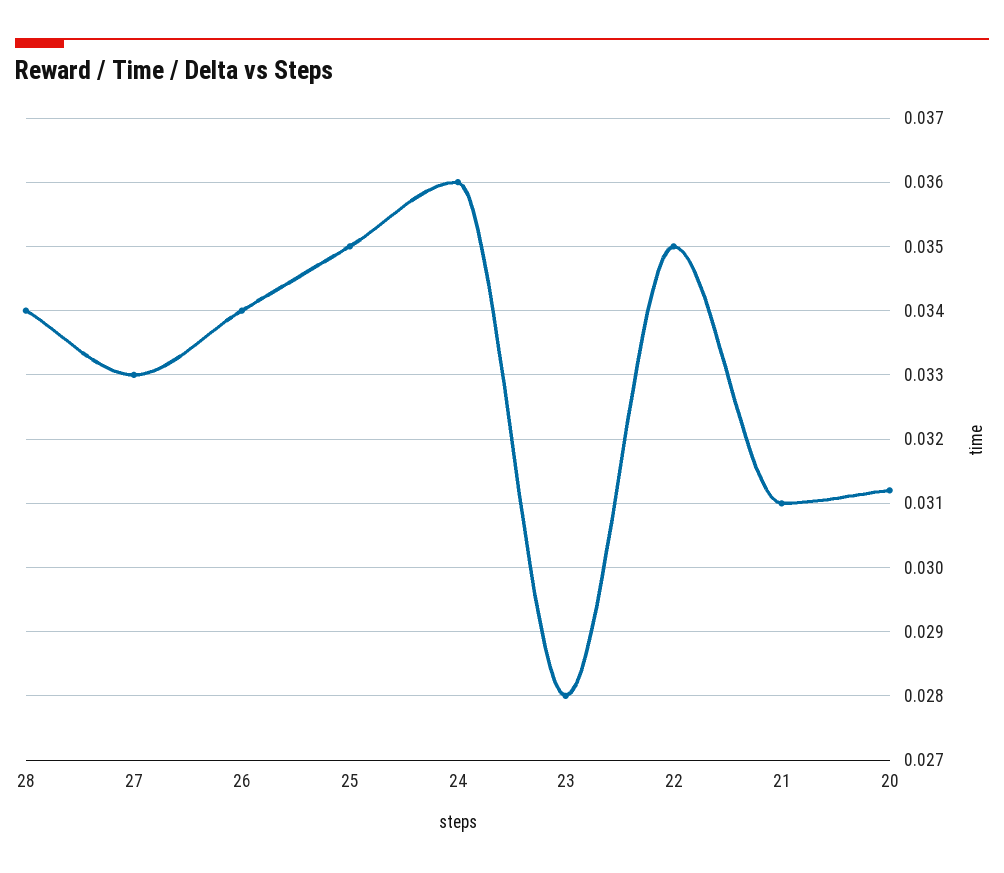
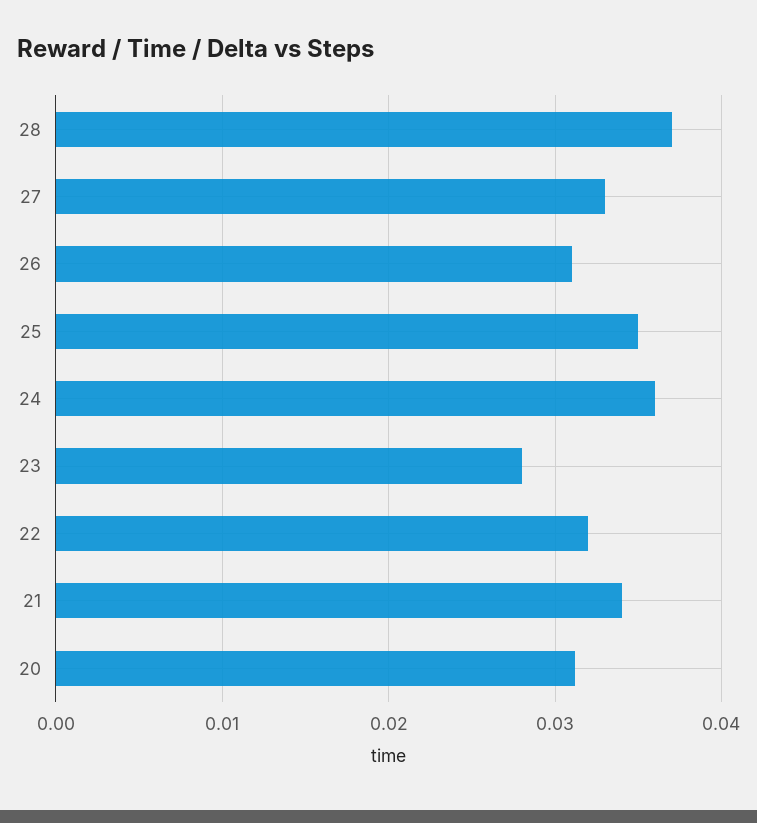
28: 0.034 -> 0.037
26: 0.034 -> 0.031
22: 0.035 -> 0.032
21: 0.031 -> 0.034

